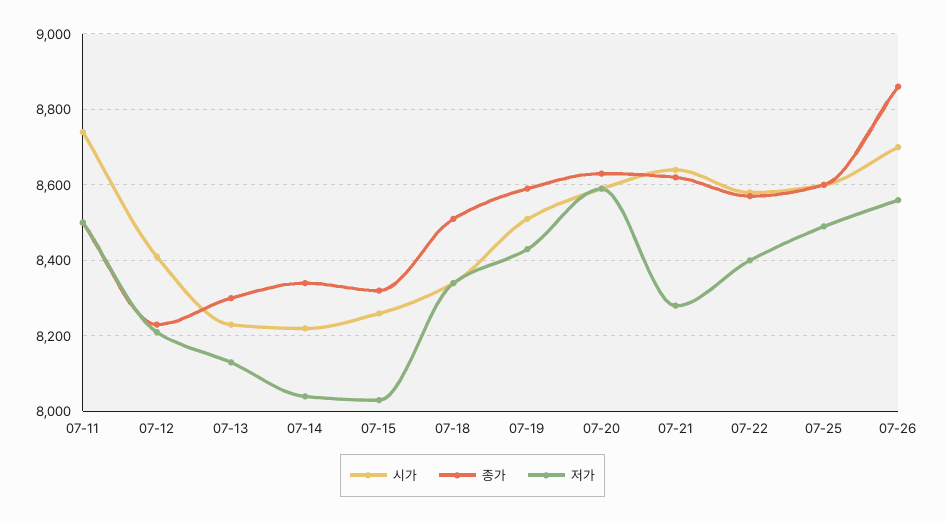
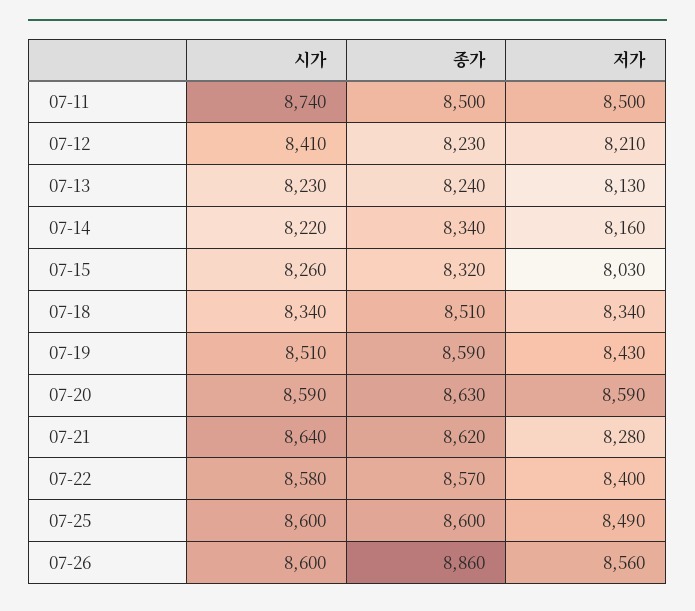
종가, 07-13: 8300 -> 8240
저가, 07-14: 8040 -> 8160
시가, 07-26: 8700 -> 8600

